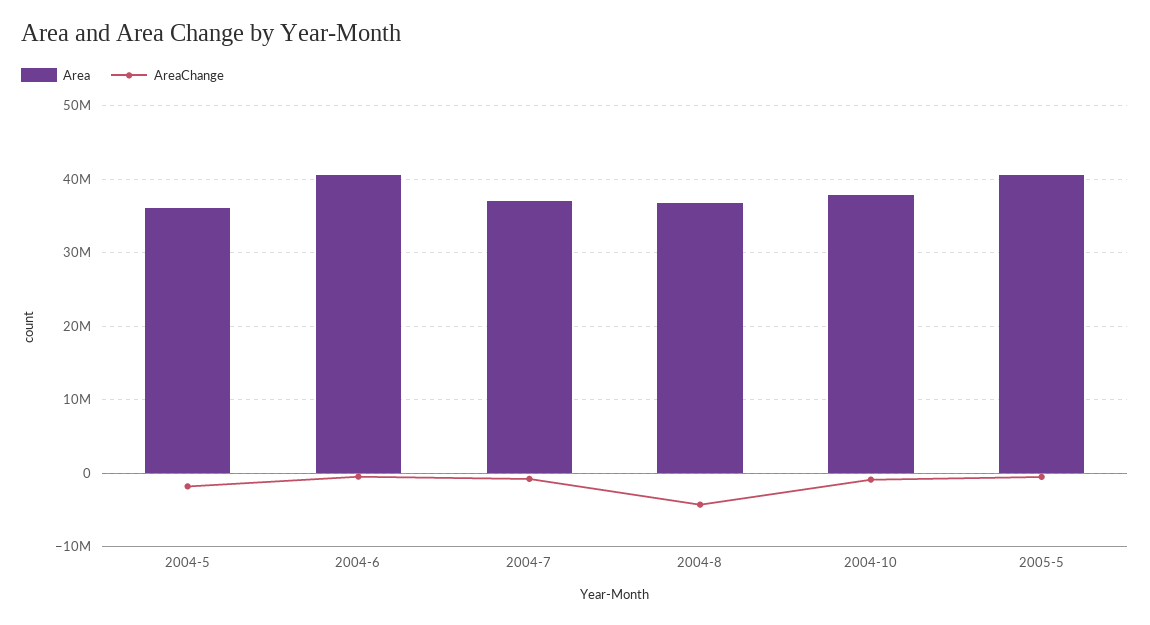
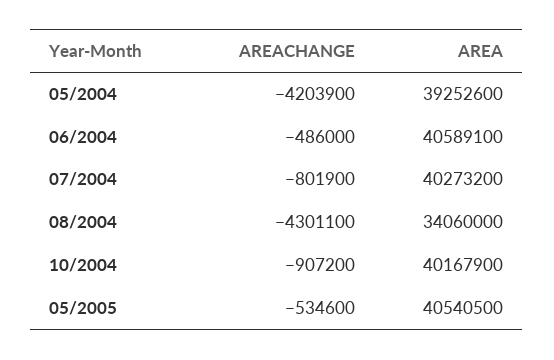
Area, 2004-5: 36000000 -> 39252600
AreaChange, 2004-5: -2000000 -> -4203900
Area, 2004-7: 37000000 -> 40273200
Area, 2004-8: 37000000 -> 34060000
Area, 2004-10: 38000000 -> 40167900

